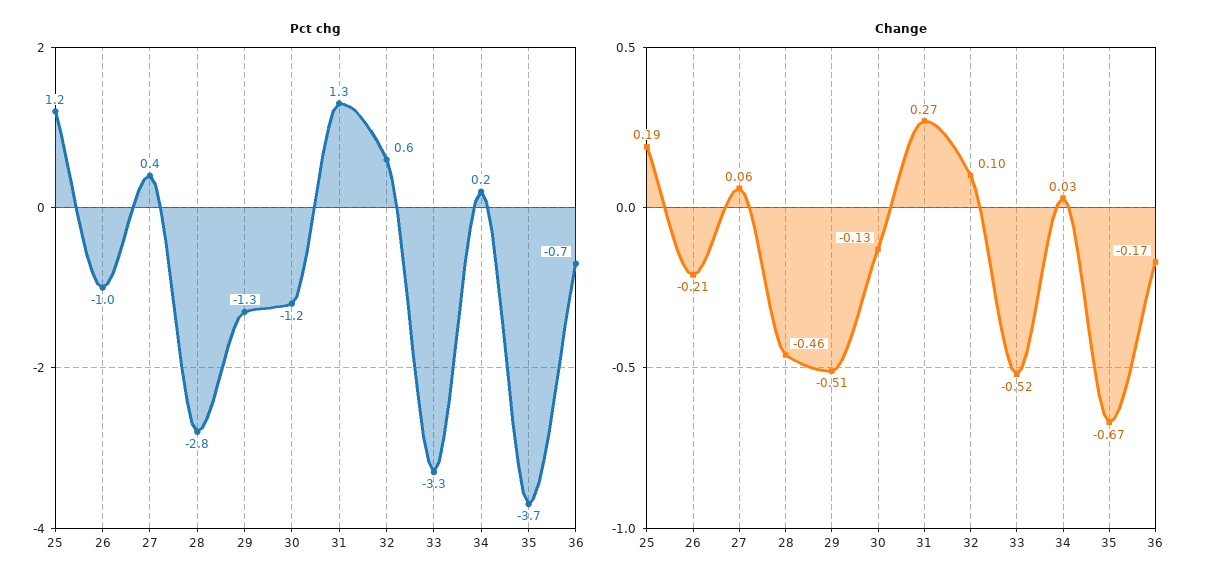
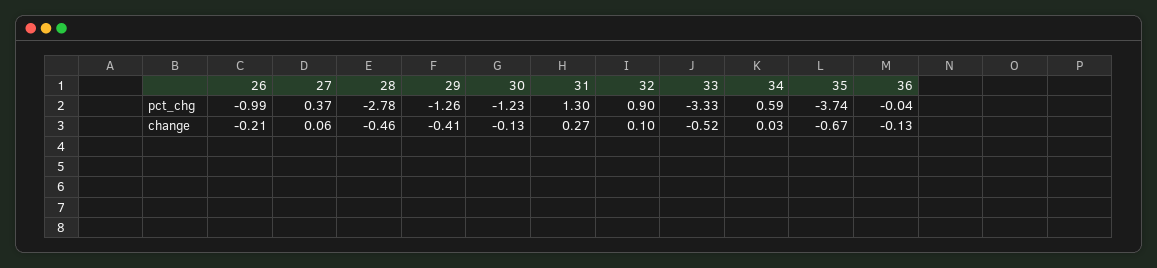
Pct chg, 25: 1.2 -> none
Pct chg, 32: 0.6 -> 0.9
Pct chg, 34: 0.2 -> 0.59
Pct chg, 36: -0.7 -> -0.04
Change, 25: 0.19 -> none
Change, 29: -0.51 -> -0.41
Change, 36: -0.17 -> -0.13

